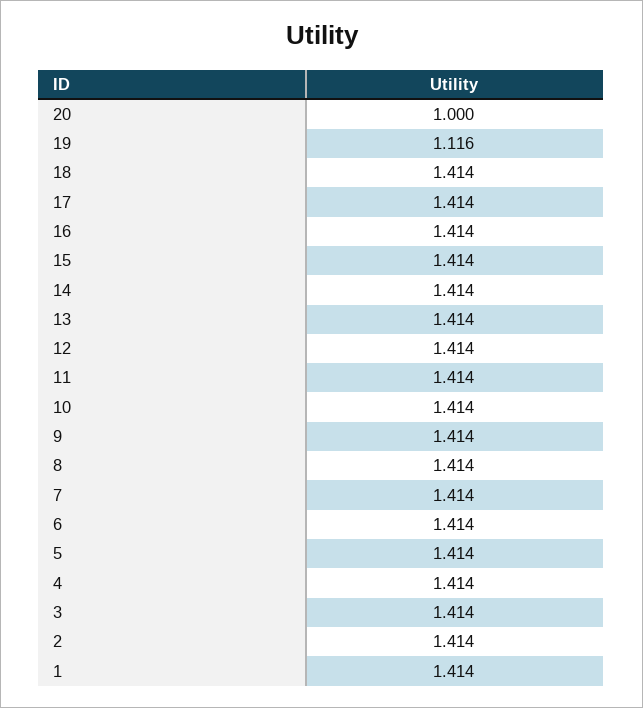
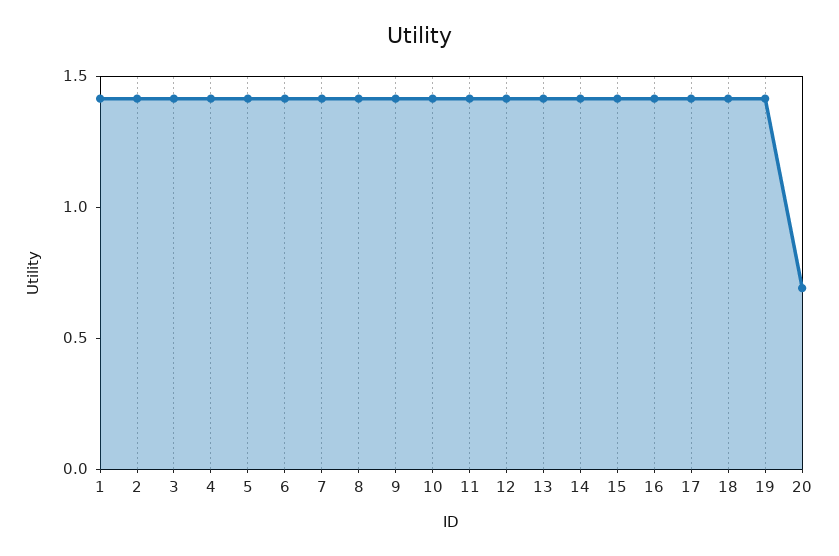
20: 1 -> 0.7
19: 1.116 -> 1.4

